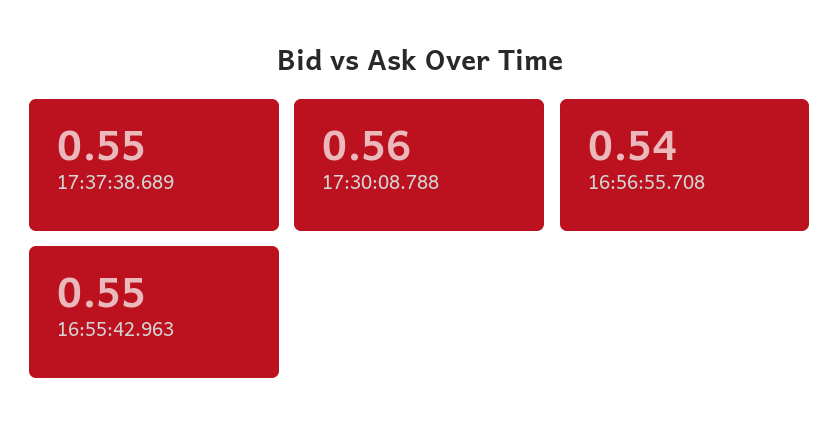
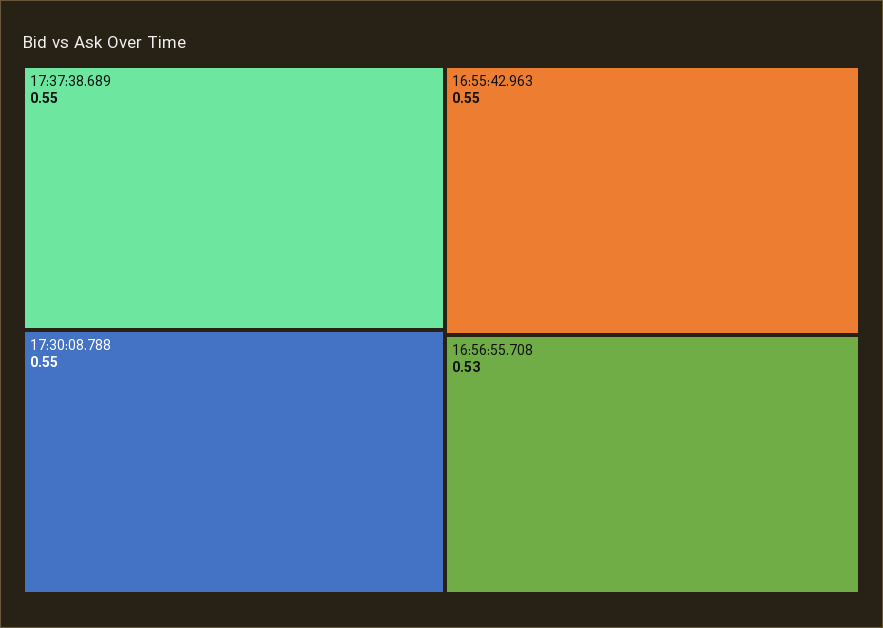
17:30:08.788: 0.56 -> 0.55
16:56:55.708: 0.54 -> 0.53

